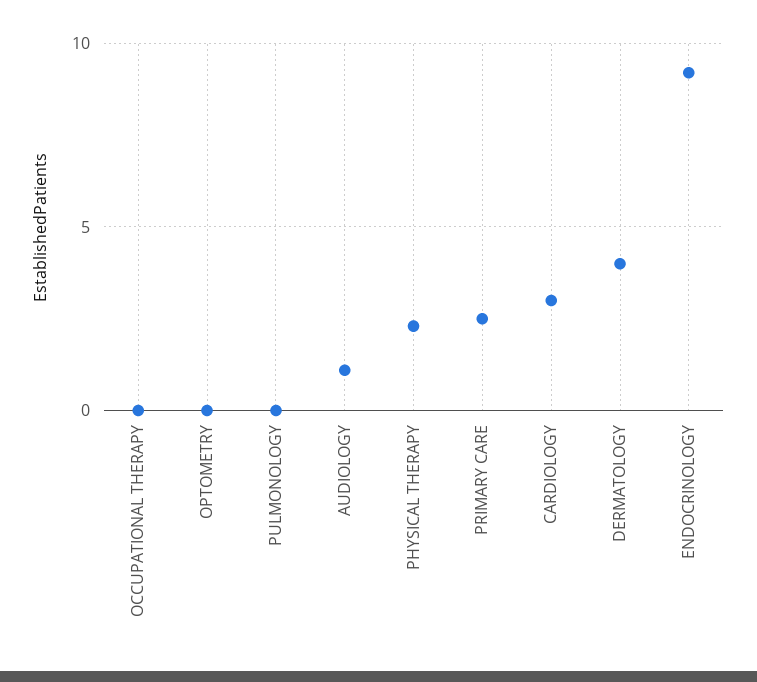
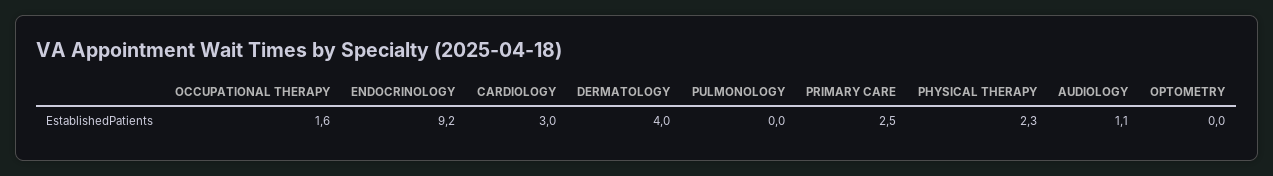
OCCUPATIONAL THERAPY: 0 -> 1.6

